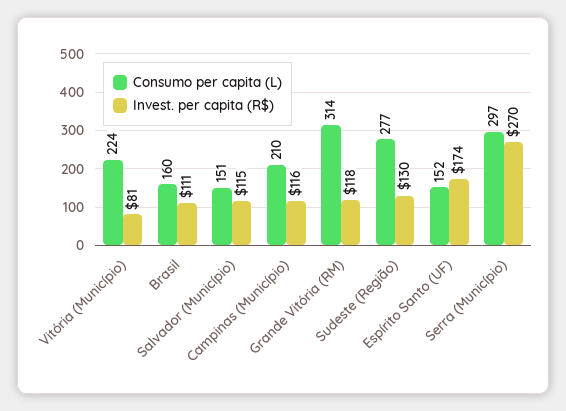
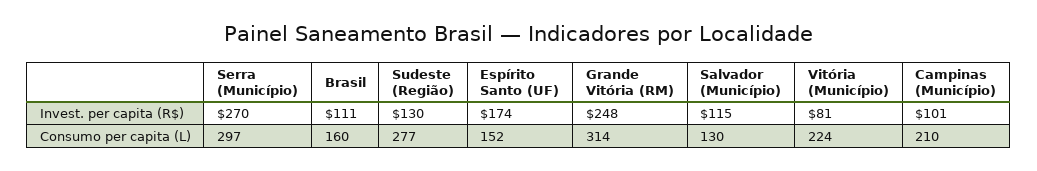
Consumo per capita (L), Salvador (Município): 151 -> 130
Invest. per capita (R$), Campinas (Município): 116 -> 101
Invest. per capita (R$), Grande Vitória (RM): 118 -> 248

